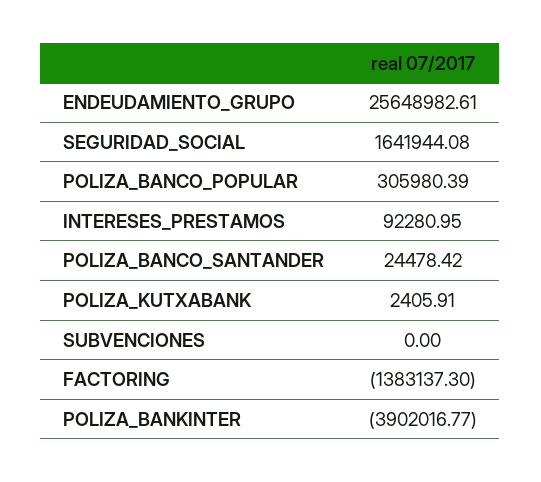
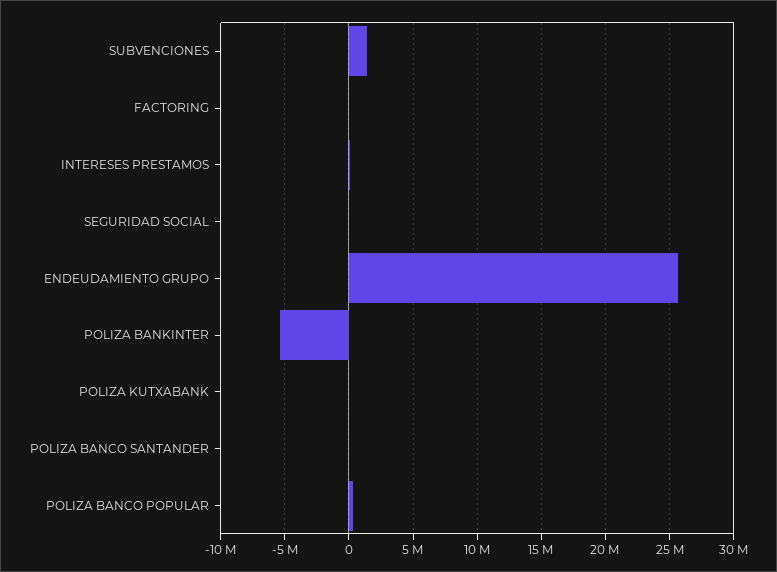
SEGURIDAD_SOCIAL: 1641944.08 -> 0
SUBVENCIONES: 0 -> 1500000
FACTORING: -1383137.3 -> 0
POLIZA_BANKINTER: -3902016.77 -> -5500000

